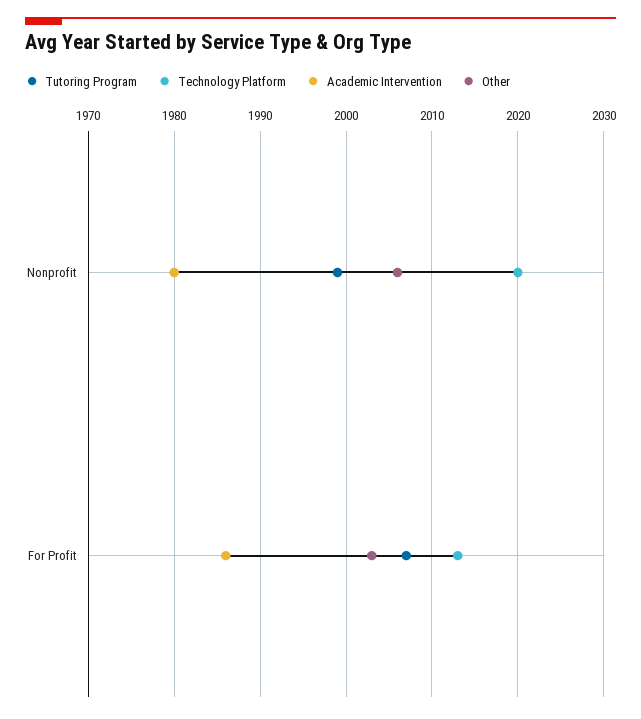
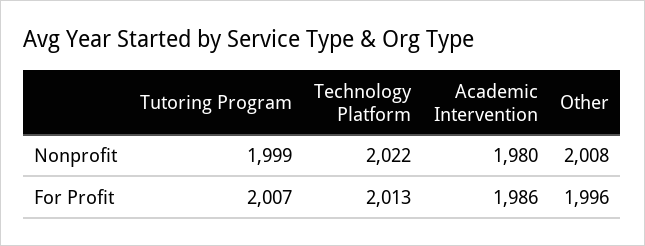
Technology Platform, Nonprofit: 2020 -> 2022
Other, Nonprofit: 2006 -> 2008
Other, For Profit: 2003 -> 1996

